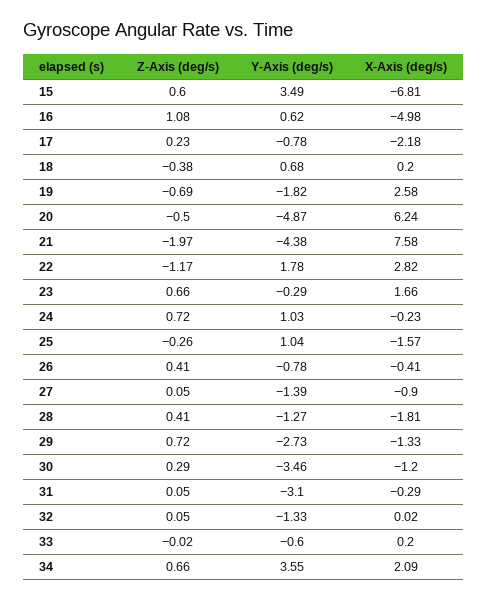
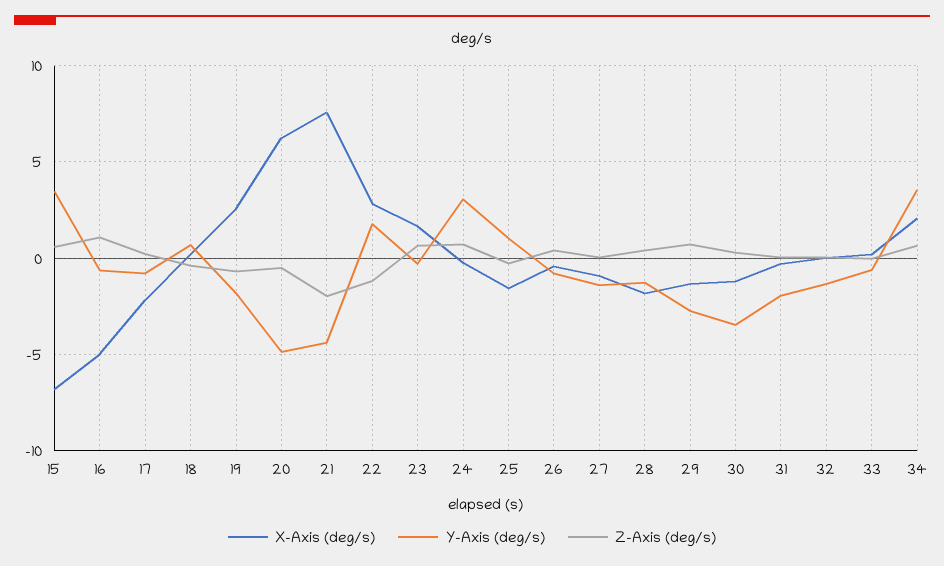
Y-Axis (deg/s), 16: 0.62 -> -0.5
Y-Axis (deg/s), 24: 1.03 -> 3
Y-Axis (deg/s), 31: -3.1 -> -2

